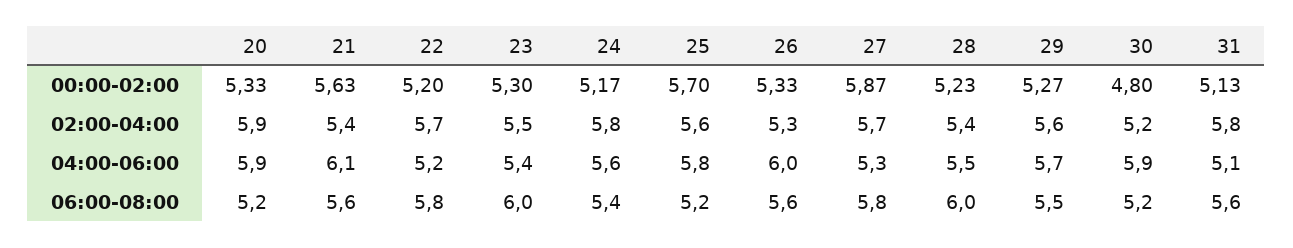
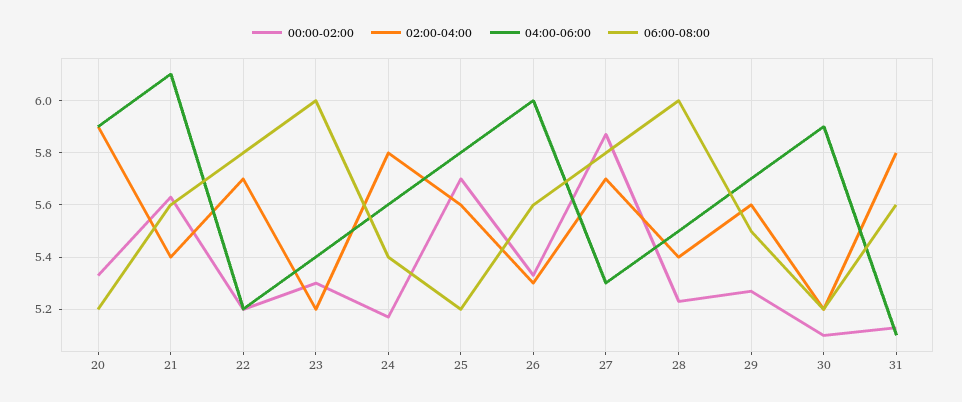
00:00-02:00, 30: 4.8 -> 5.1
02:00-04:00, 23: 5.5 -> 5.2

